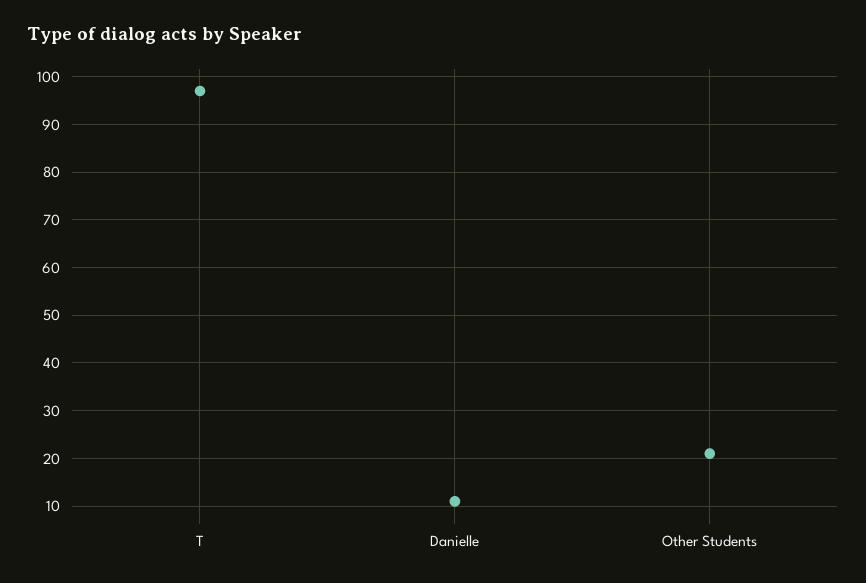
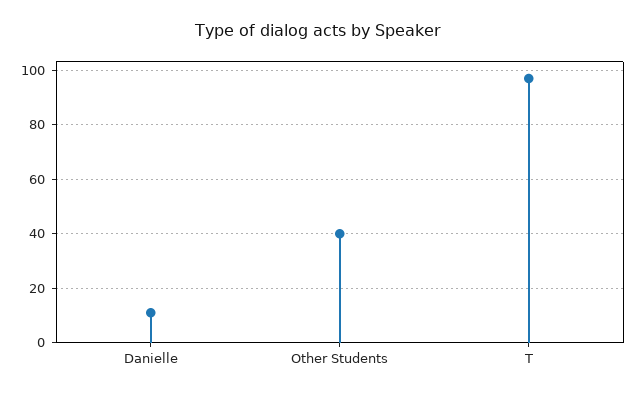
Other Students: 20 -> 40

